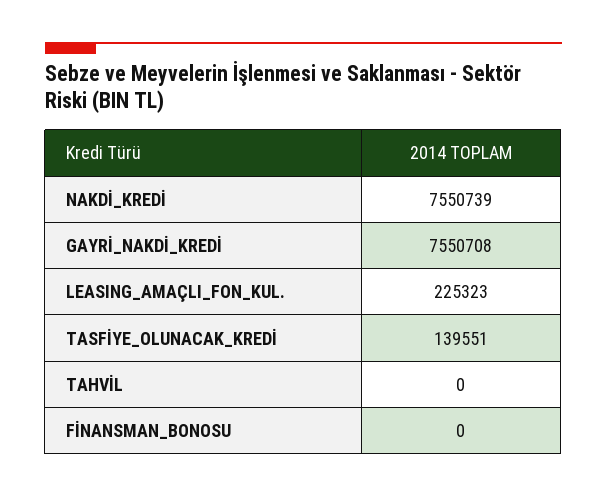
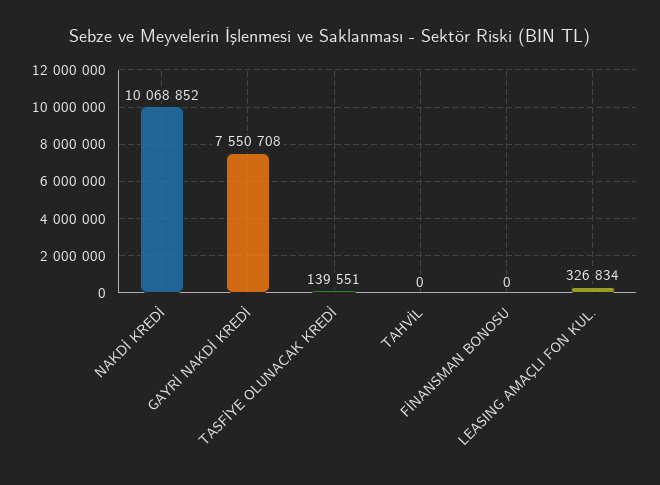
NAKDİ_KREDİ: 7550739 -> 10068852
LEASING_AMAÇLI_FON_KUL.: 225323 -> 326834

